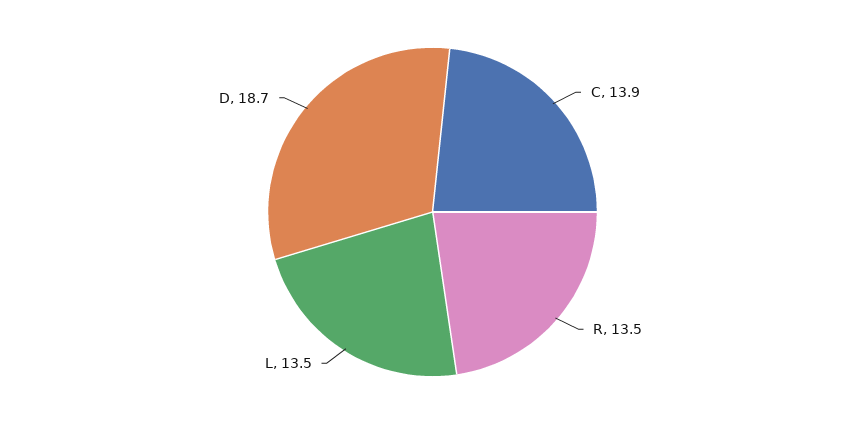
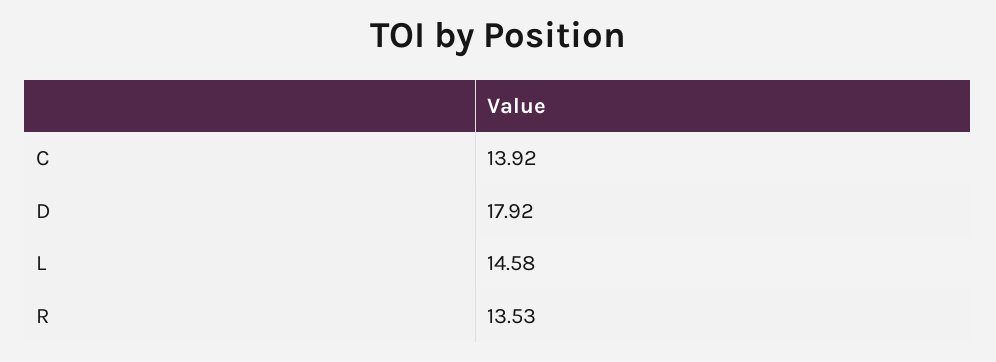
L: 13.5 -> 14.58
D: 18.7 -> 17.92

